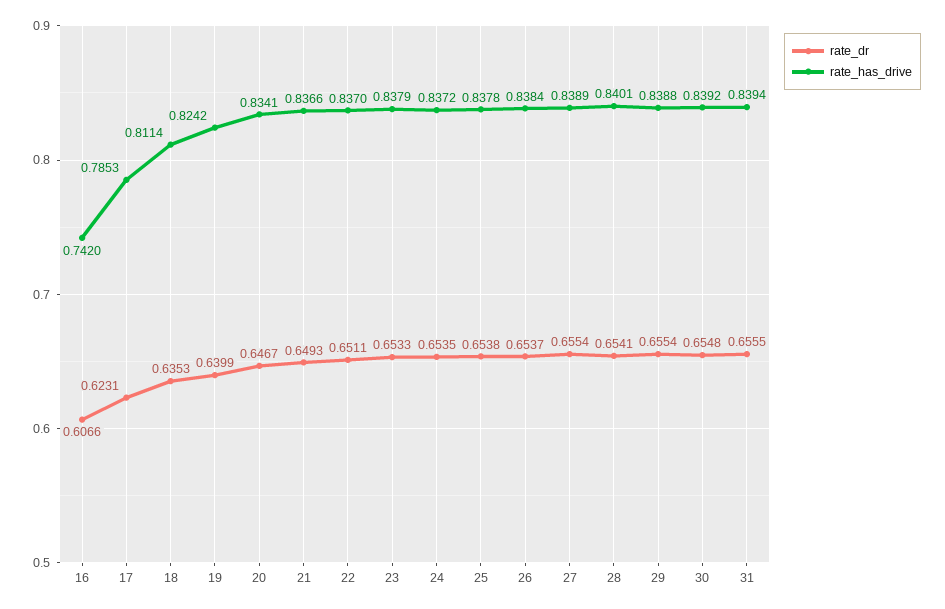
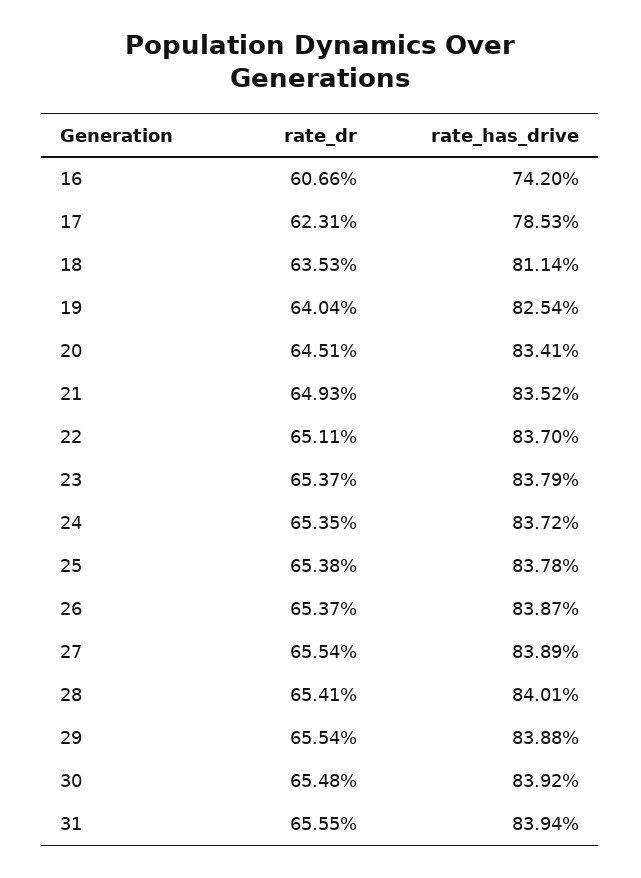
rate_dr, 19: 0.6399 -> 0.6404
rate_has_drive, 19: 0.8242 -> 0.8254
rate_dr, 20: 0.6467 -> 0.6451
rate_has_drive, 21: 0.8366 -> 0.8352
rate_dr, 23: 0.6533 -> 0.6537
rate_has_drive, 26: 0.8384 -> 0.8387

